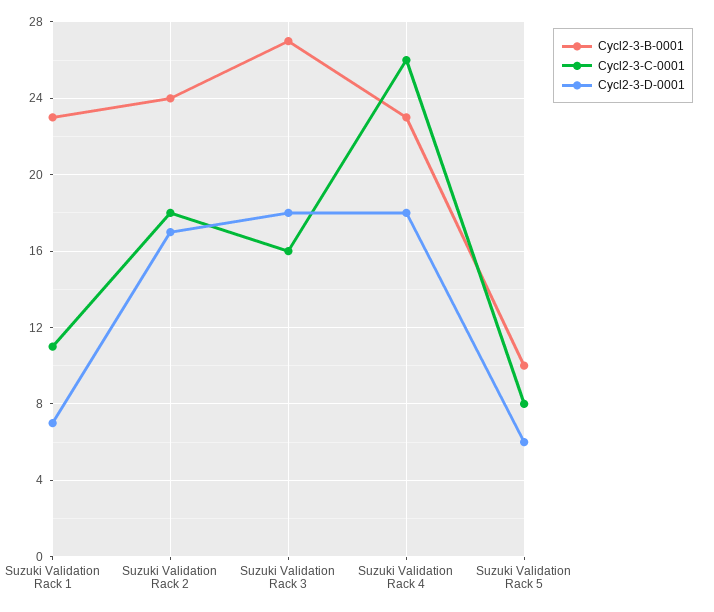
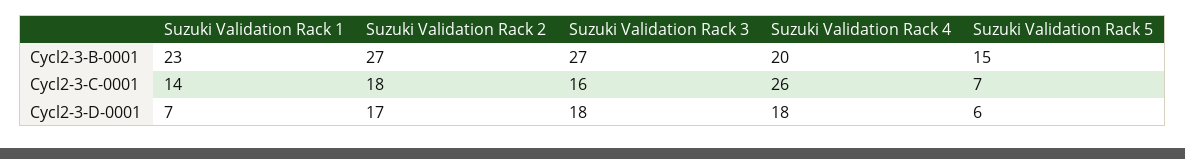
Cycl2-3-C-0001, Suzuki Validation Rack 1: 11 -> 14
Cycl2-3-B-0001, Suzuki Validation Rack 2: 24 -> 27
Cycl2-3-B-0001, Suzuki Validation Rack 4: 23 -> 20
Cycl2-3-B-0001, Suzuki Validation Rack 5: 10 -> 15
Cycl2-3-C-0001, Suzuki Validation Rack 5: 8 -> 7

